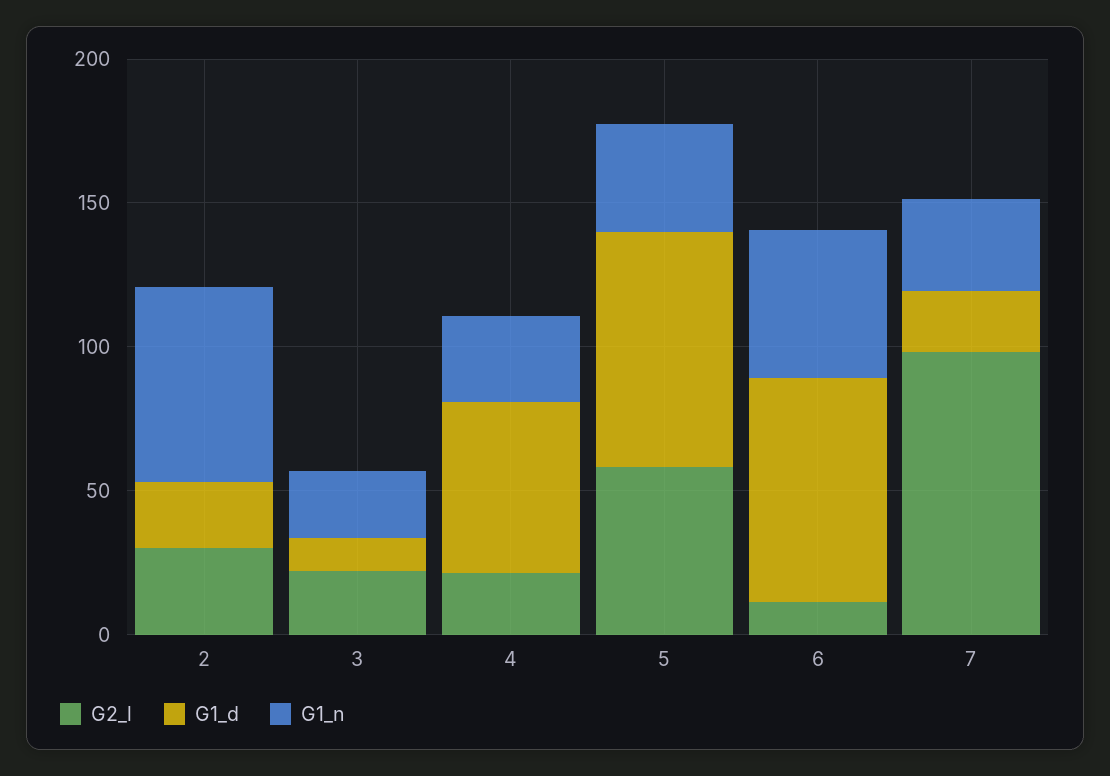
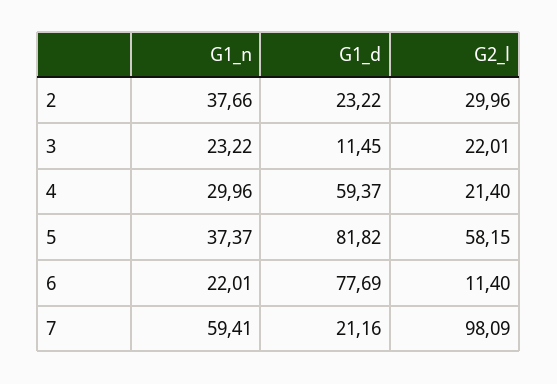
G1_n, 2: 70 -> 37.66
G1_n, 6: 50 -> 22.01
G1_n, 7: 30 -> 59.41

